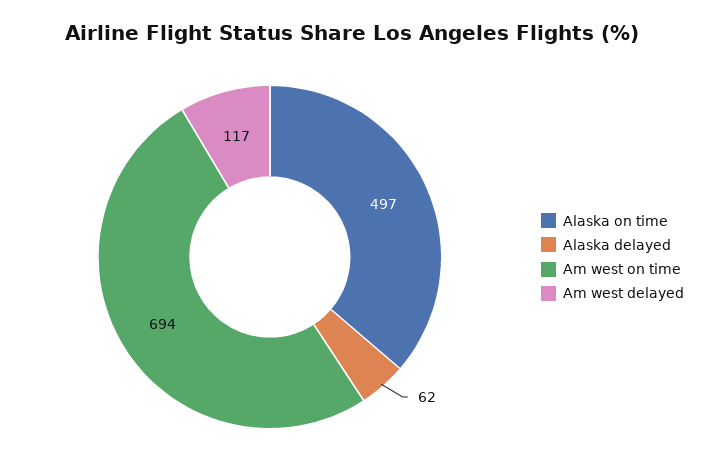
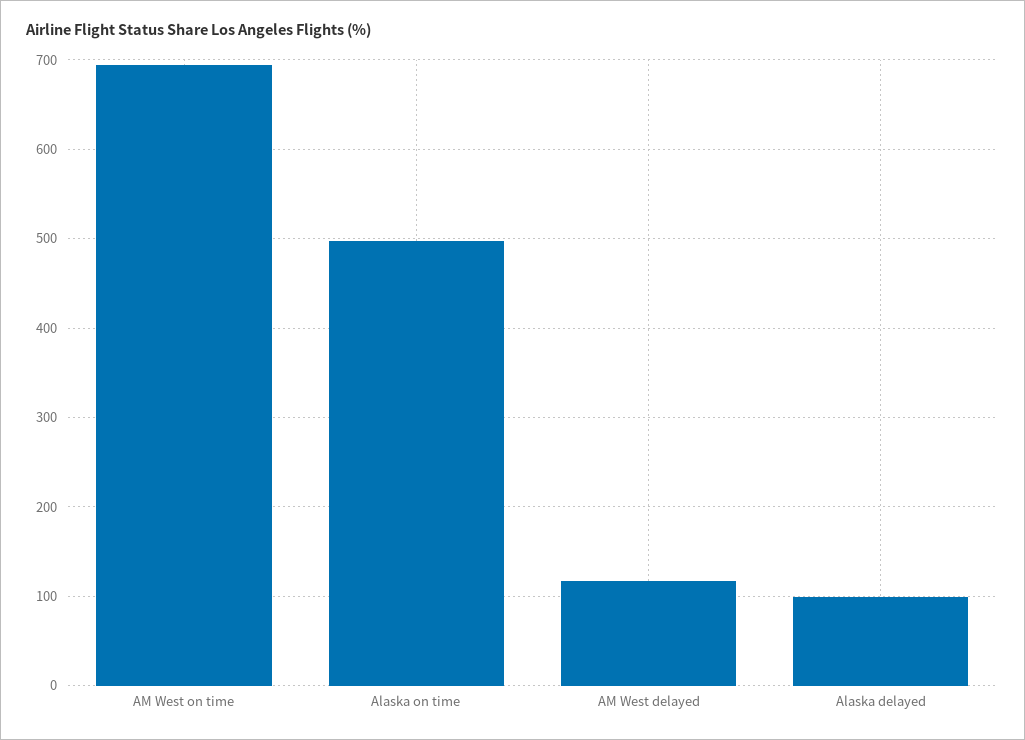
Alaska delayed: 62 -> 100

